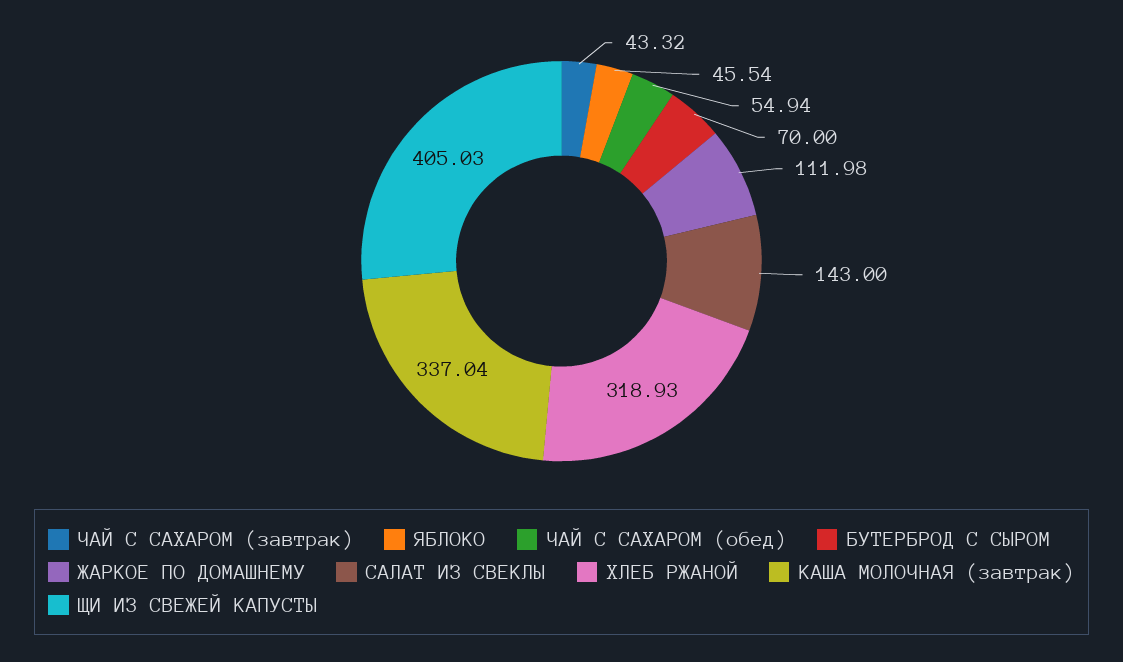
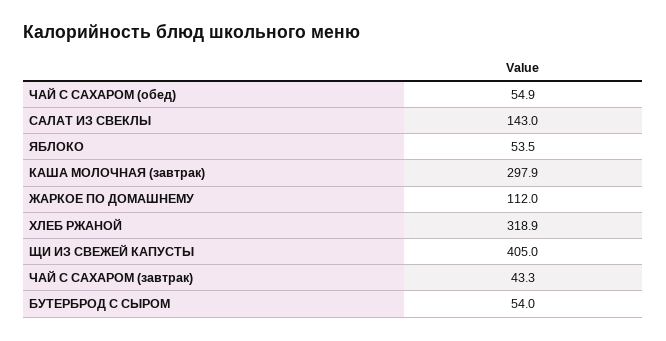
ЯБЛОКО: 45.54 -> 53.5
БУТЕРБРОД С СЫРОМ: 70 -> 54
КАША МОЛОЧНАЯ (завтрак): 337.04 -> 297.9

